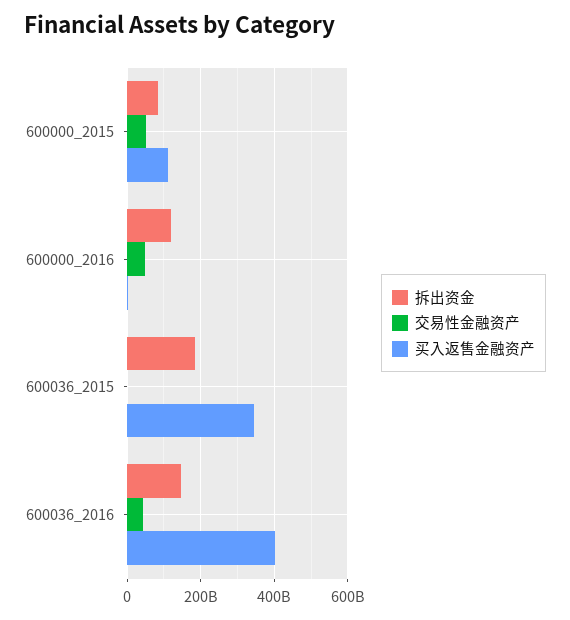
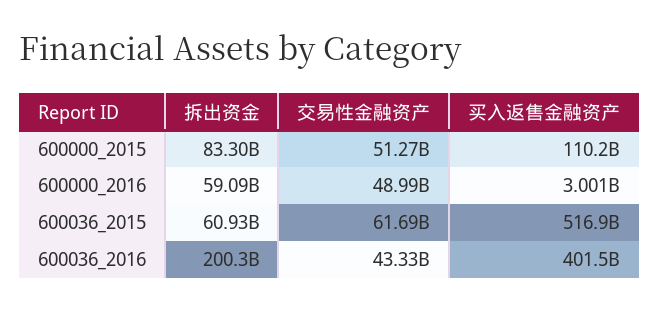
拆出资金, 600000_2016: 120000000000 -> 59090000000
拆出资金, 600036_2015: 180000000000 -> 60930000000
交易性金融资产, 600036_2015: 0 -> 61690000000
买入返售金融资产, 600036_2015: 340000000000 -> 516900000000
拆出资金, 600036_2016: 140000000000 -> 200300000000

